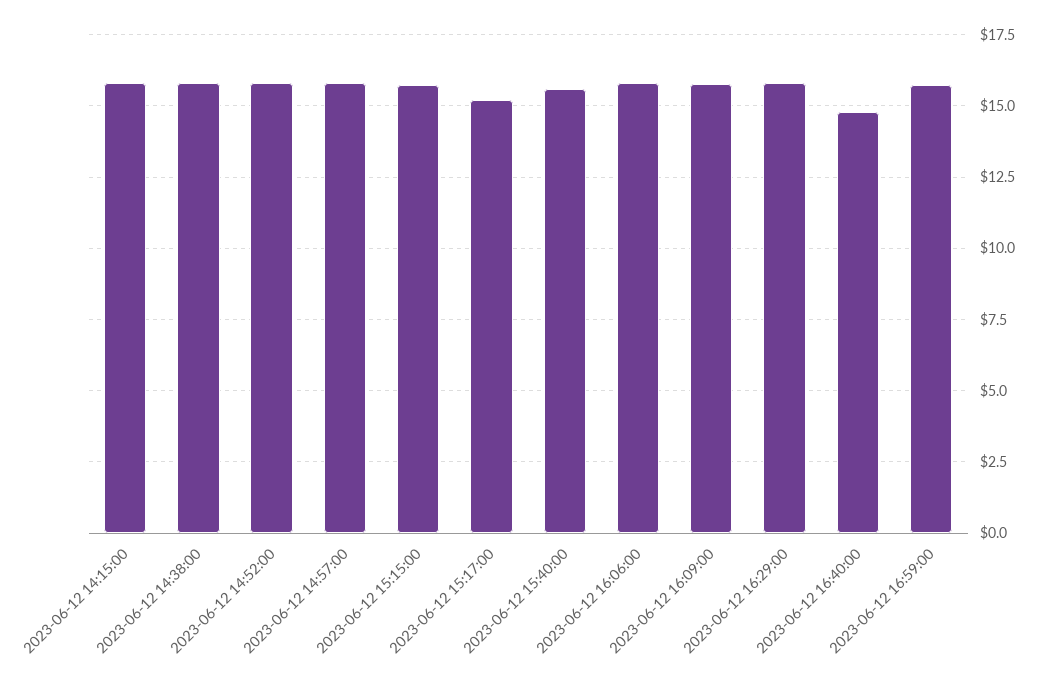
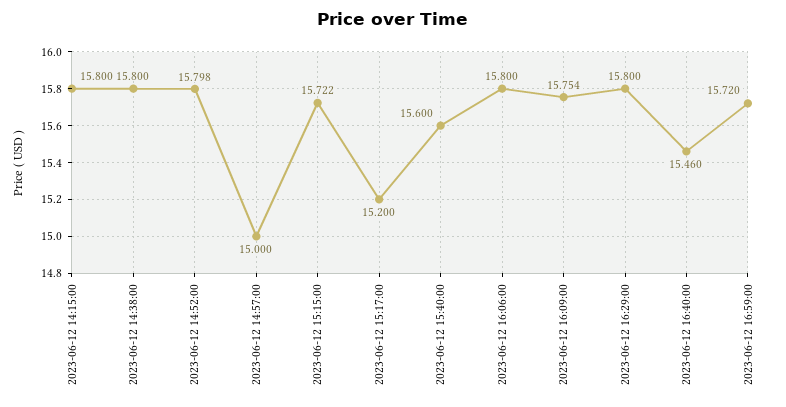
2023-06-12 14:57:00: 15.75 -> 15
2023-06-12 16:40:00: 14.75 -> 15.46

